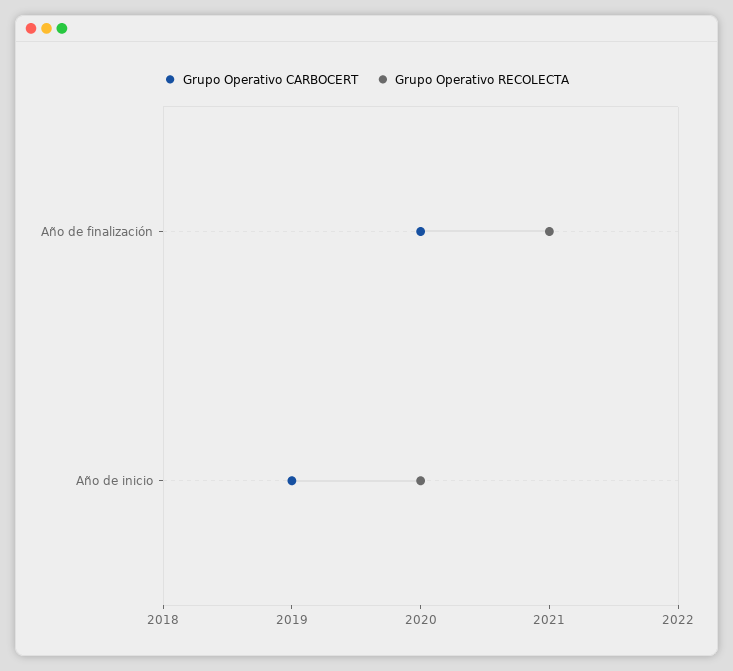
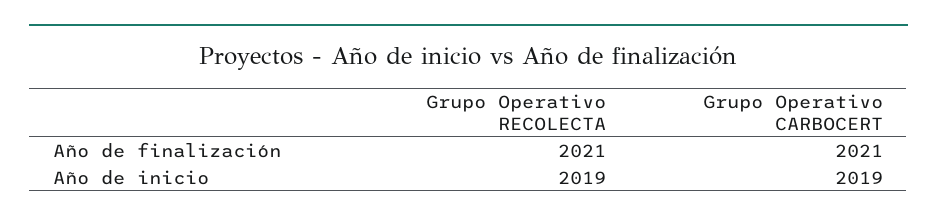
Grupo Operativo CARBOCERT, Año de finalización: 2020 -> 2021
Grupo Operativo RECOLECTA, Año de inicio: 2020 -> 2019

